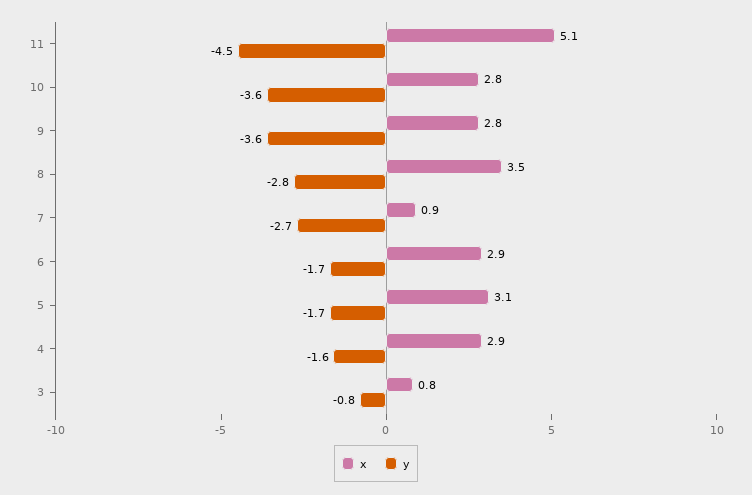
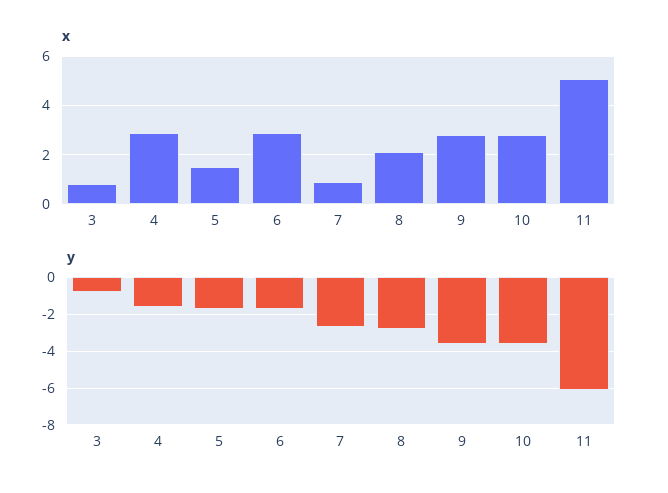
y, 11: -4.5 -> -6
x, 8: 3.5 -> 2
x, 5: 3.1 -> 1.5

